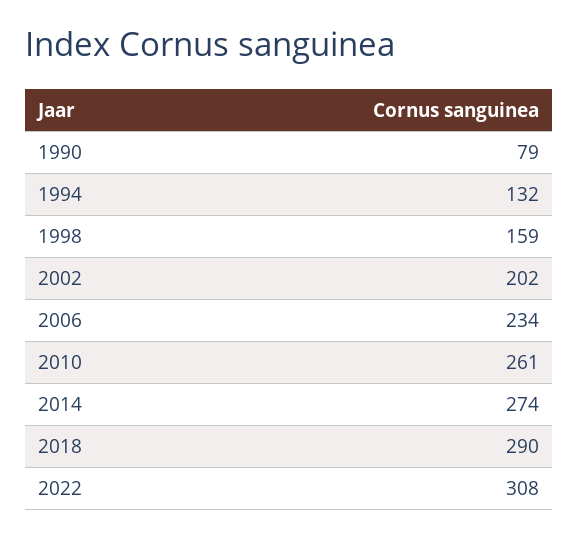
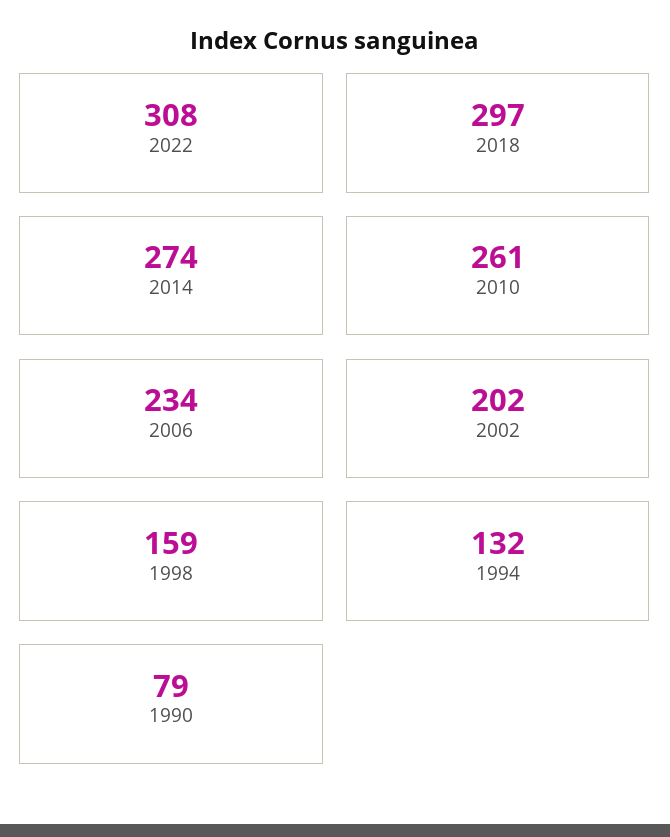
2018: 290 -> 297

